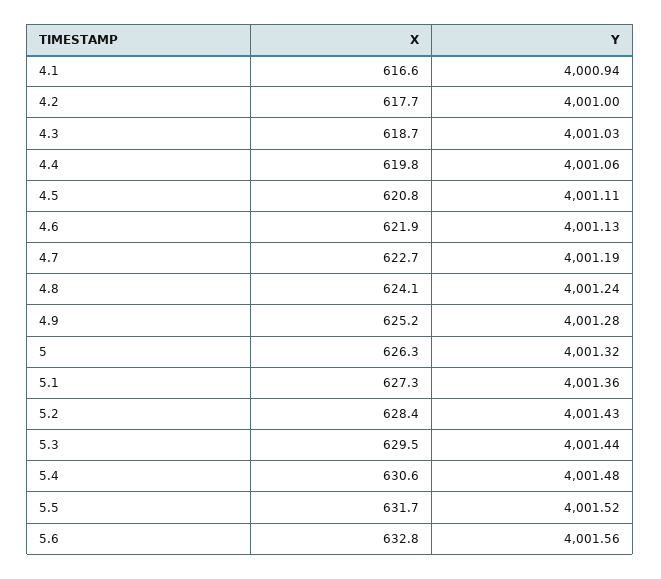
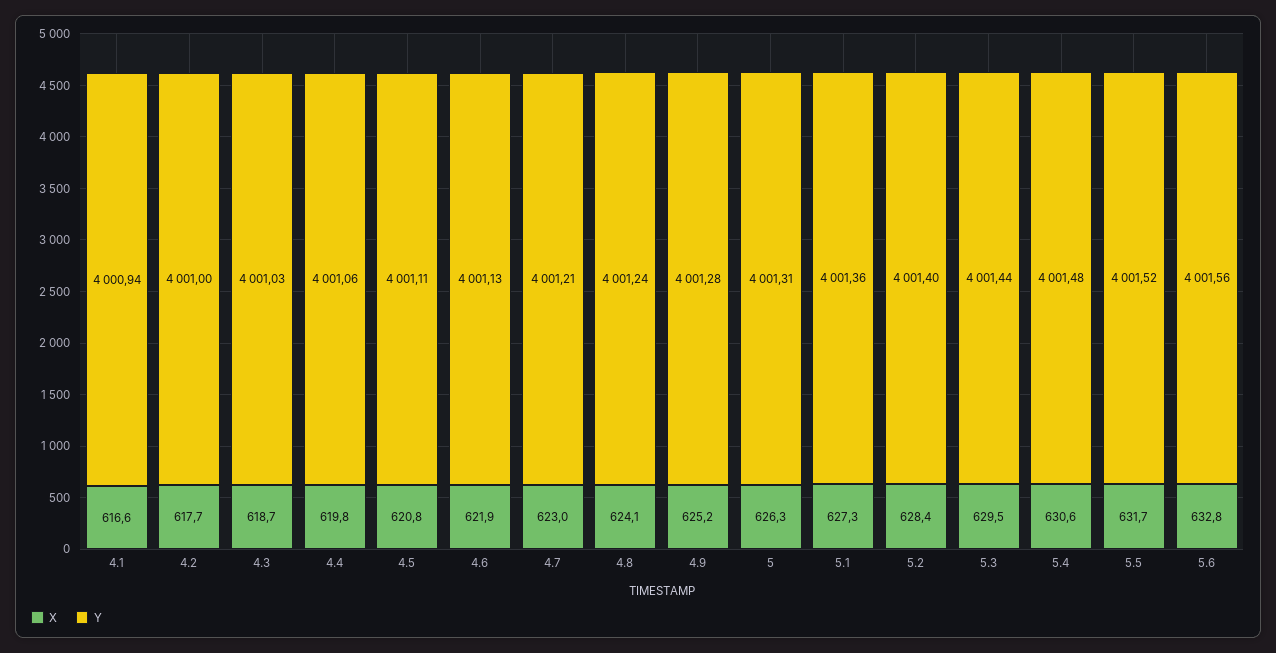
X, 4.7: 622.7 -> 623
Y, 4.7: 4001.19 -> 4001.21
Y, 5: 4001.32 -> 4001.31
Y, 5.2: 4001.43 -> 4001.4

